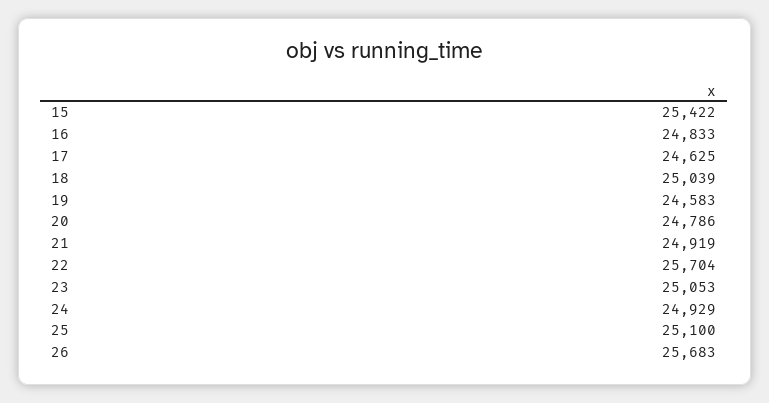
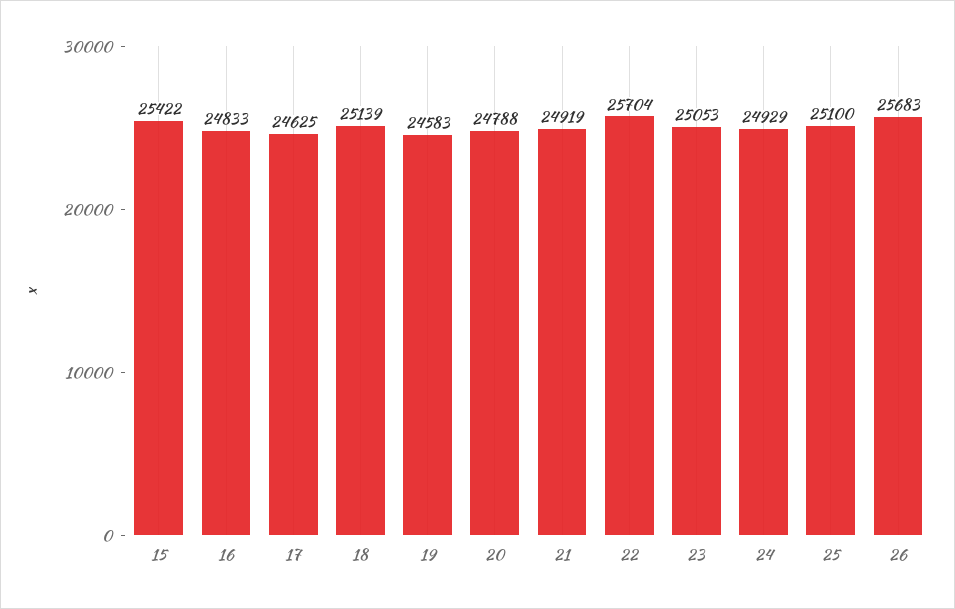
18: 25039 -> 25139
20: 24786 -> 24788

